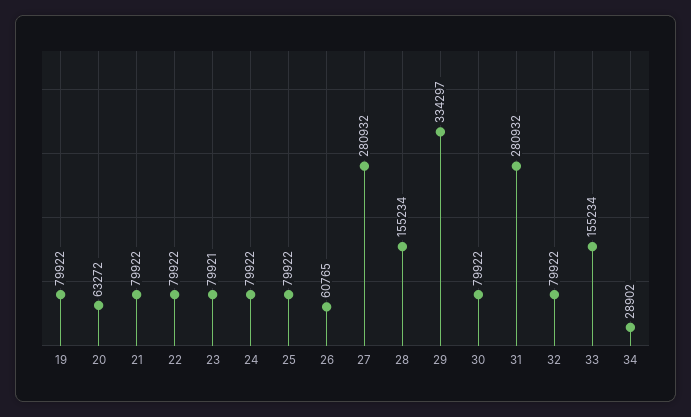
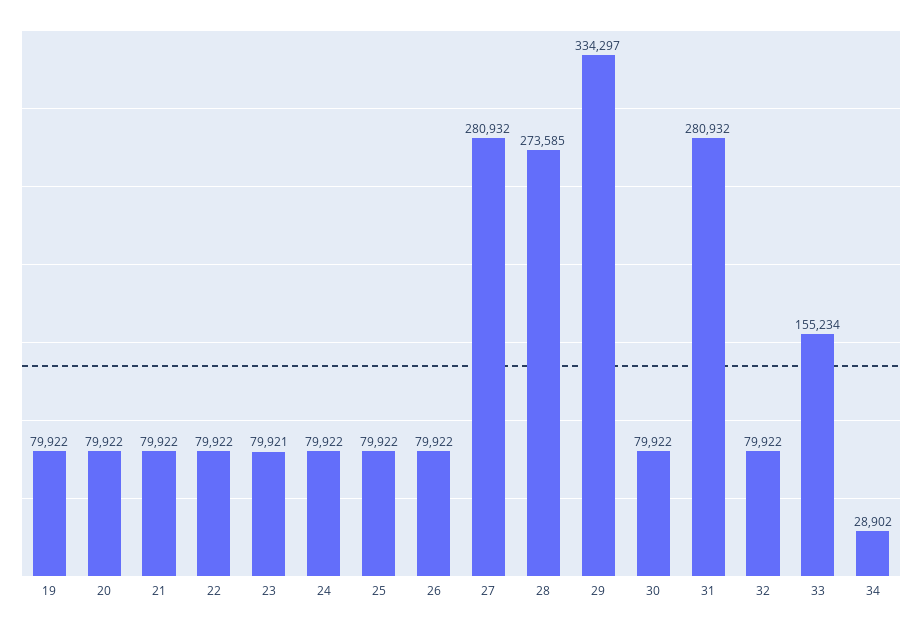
20: 63272 -> 79922
26: 60765 -> 79922
28: 155234 -> 273585

